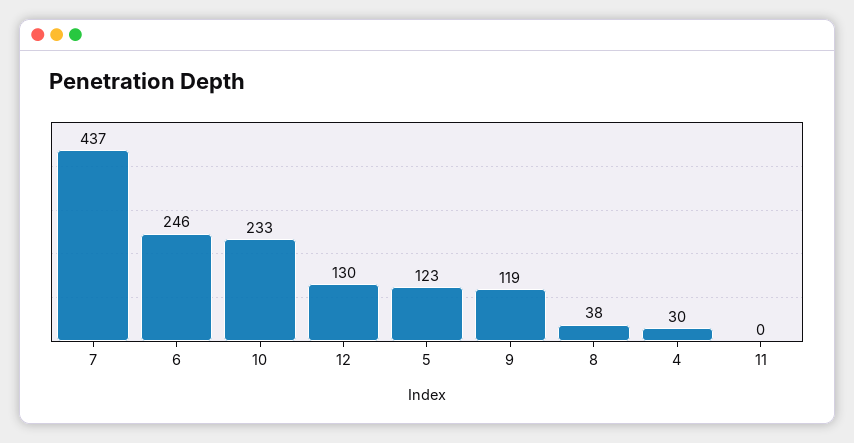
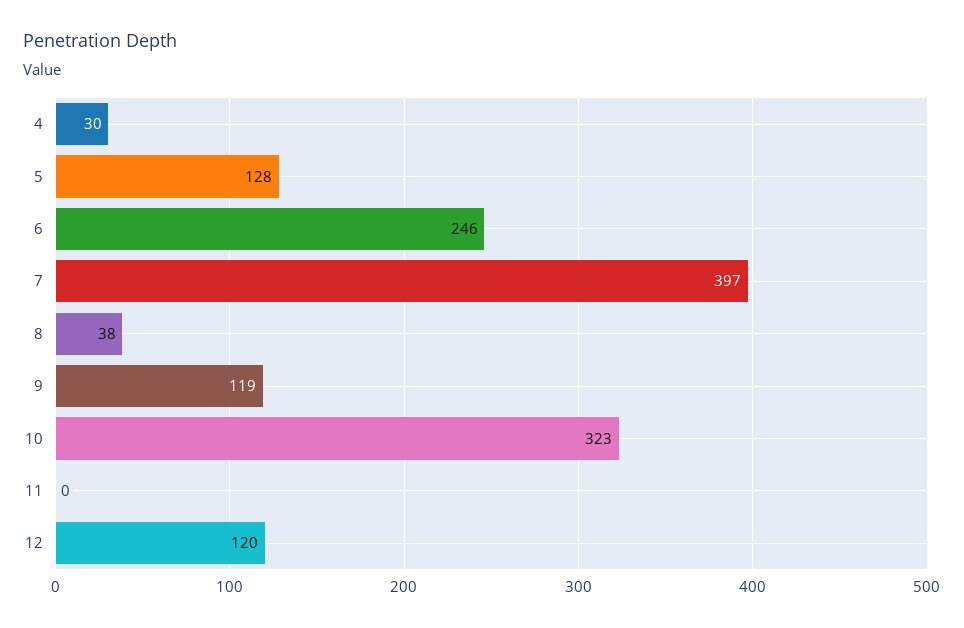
7: 437 -> 397
10: 233 -> 323
12: 130 -> 120
5: 123 -> 128

